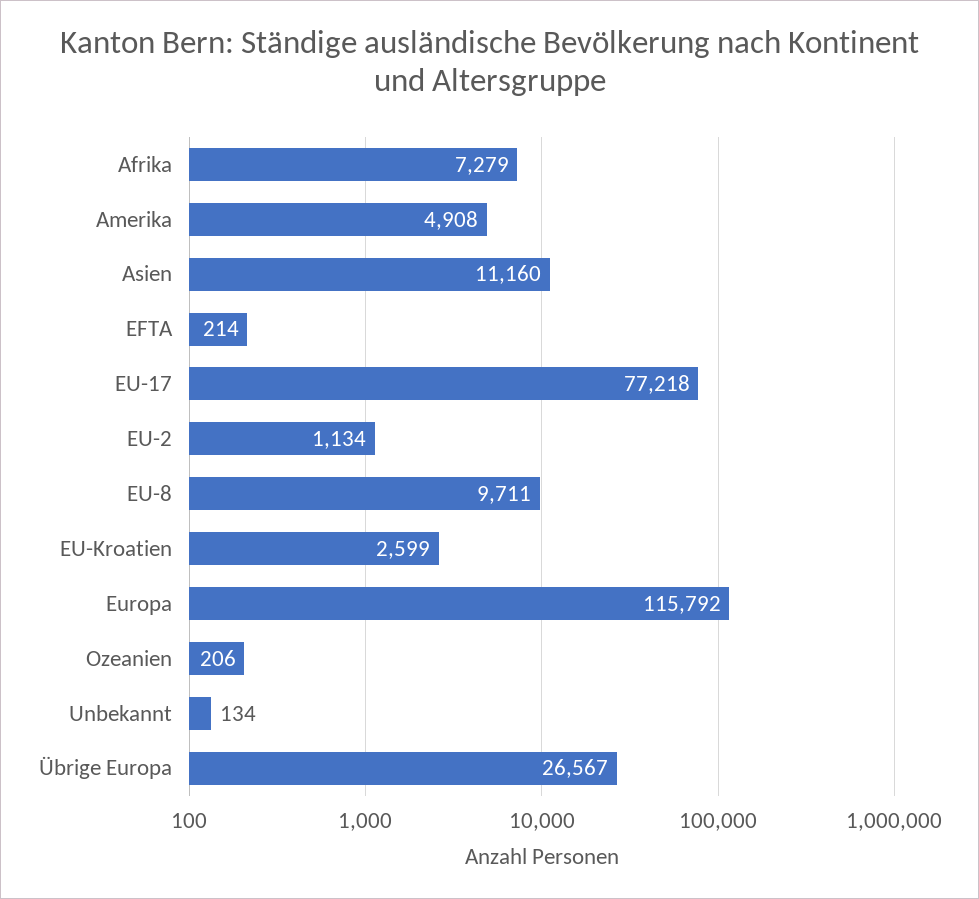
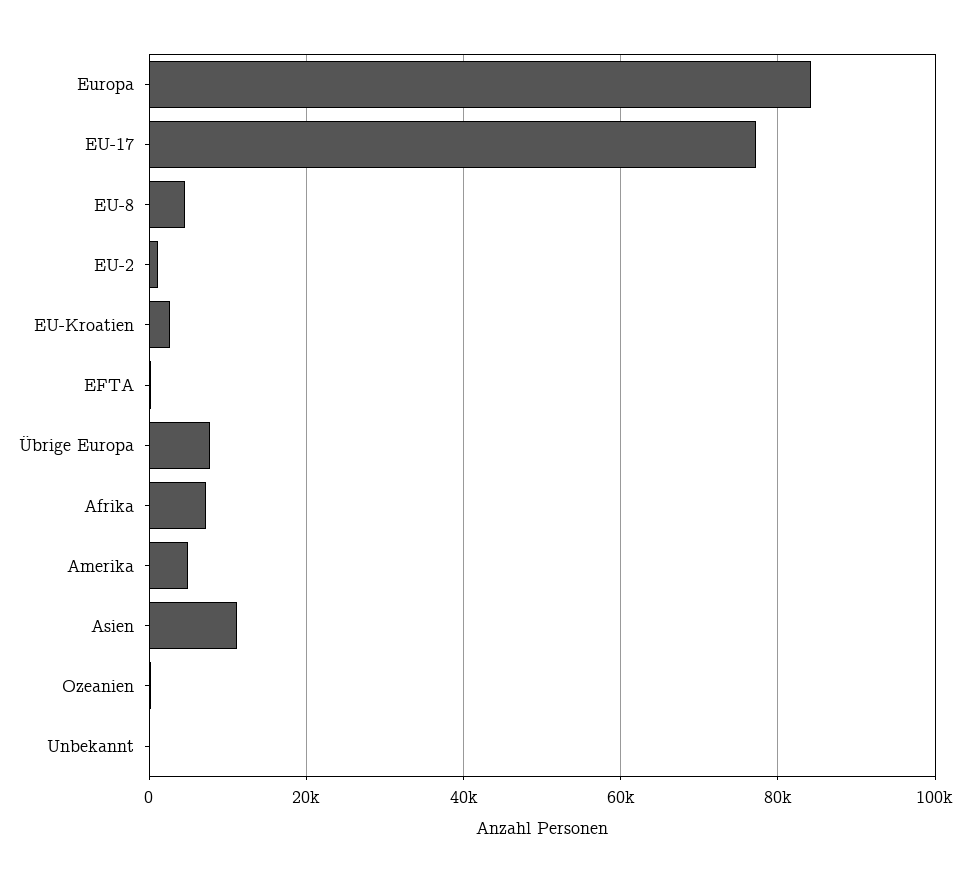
EU-8: 9711 -> 4000
Europa: 115792 -> 84000
Übrige Europa: 26567 -> 8000

